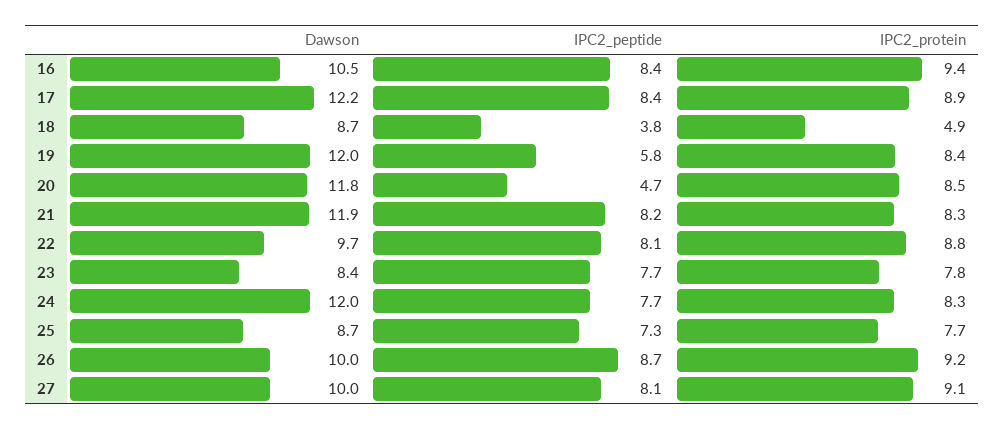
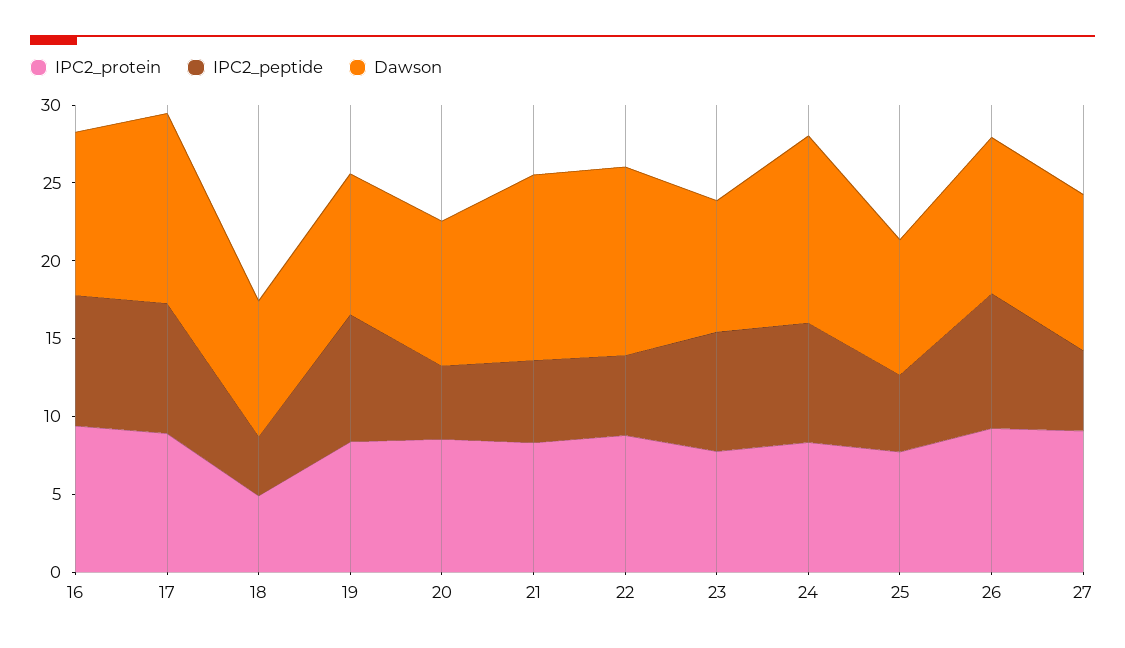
Dawson, 19: 12 -> 9
IPC2_peptide, 19: 5.8 -> 8
Dawson, 20: 11.8 -> 9
IPC2_peptide, 21: 8.2 -> 5
Dawson, 22: 9.7 -> 12
IPC2_peptide, 22: 8.1 -> 5
IPC2_peptide, 25: 7.3 -> 5
IPC2_peptide, 27: 8.1 -> 5

